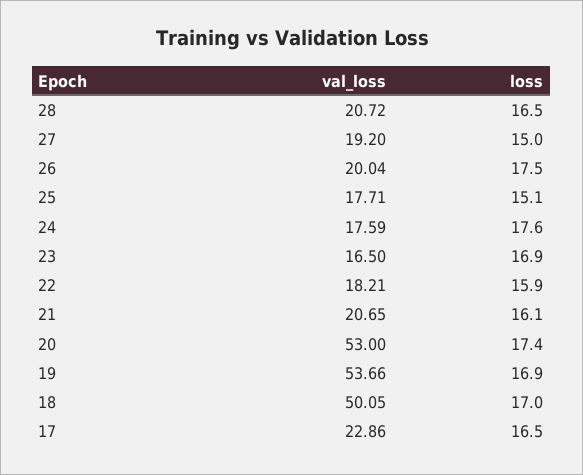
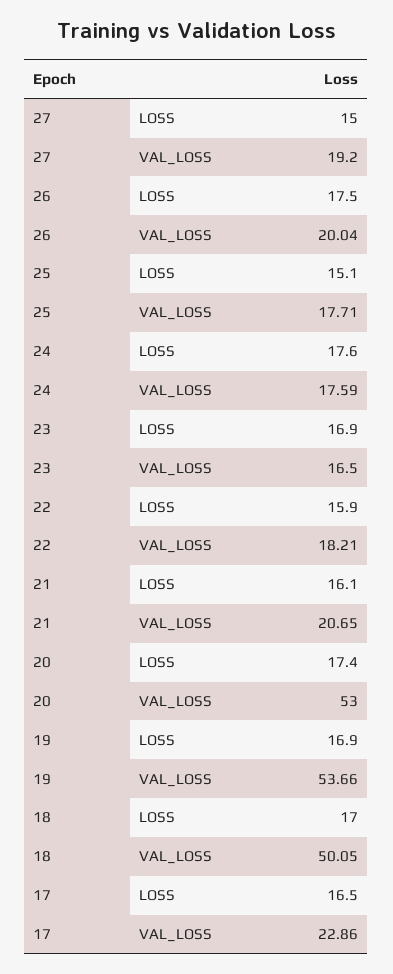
val_loss, 28: 20.72 -> none
loss, 28: 16.5 -> none

